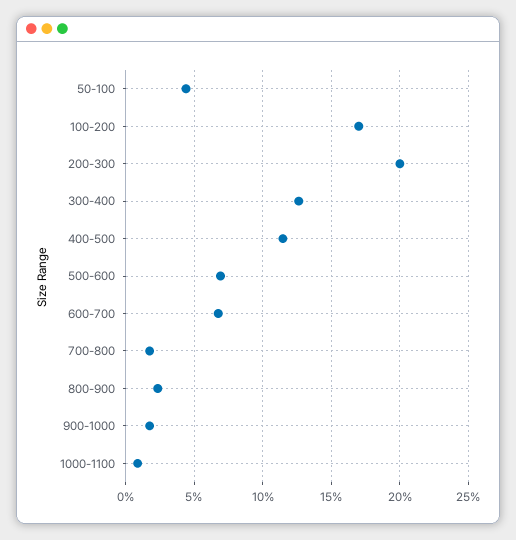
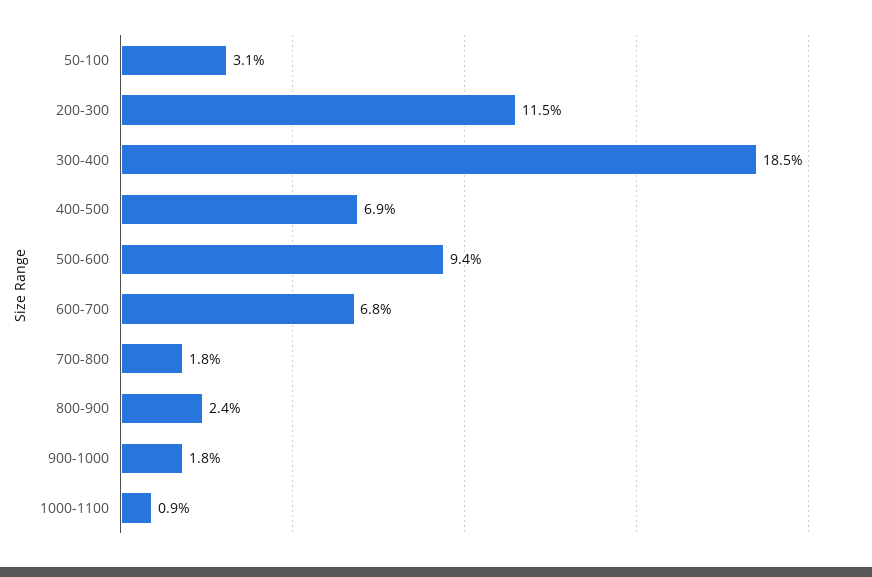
50-100: 4.5 -> 3.1
100-200: 17 -> none
200-300: 20 -> 11.5
300-400: 12.5 -> 18.5
400-500: 11.5 -> 6.9
500-600: 7 -> 9.4

